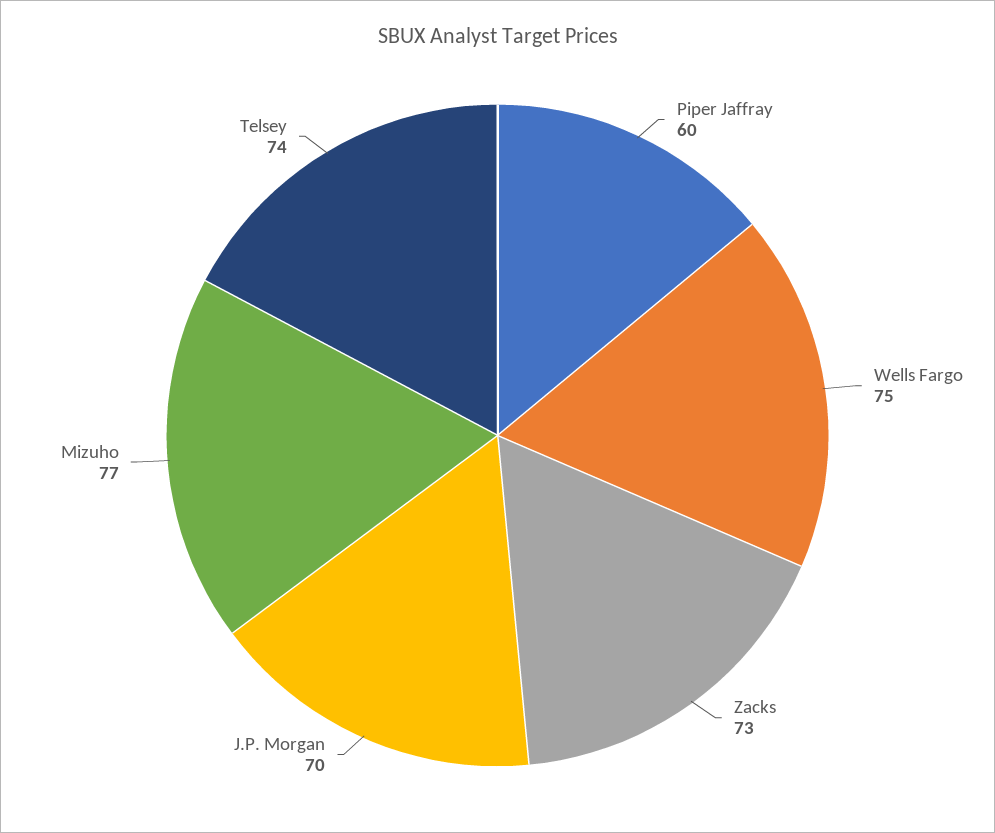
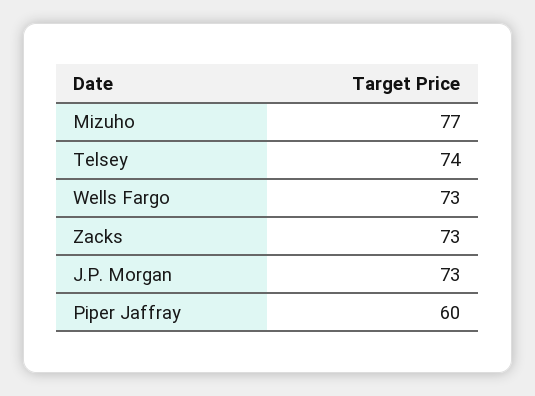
Wells Fargo: 75 -> 73
J.P. Morgan: 70 -> 73

